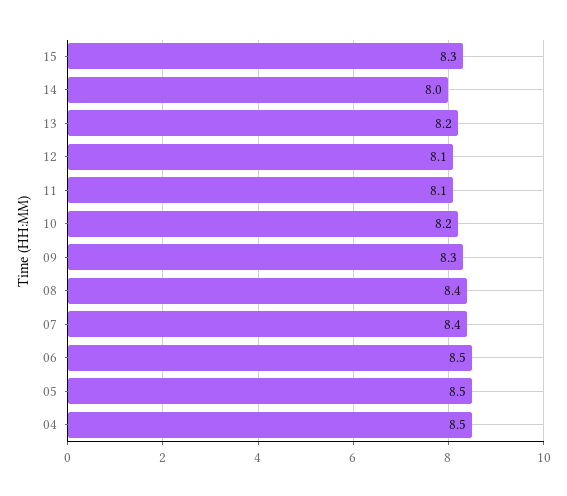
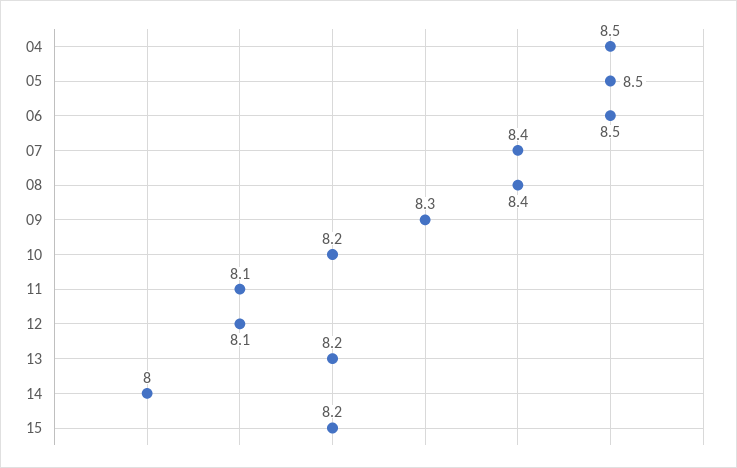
15: 8.3 -> 8.2

